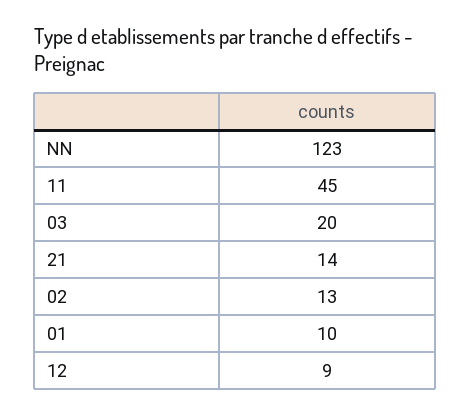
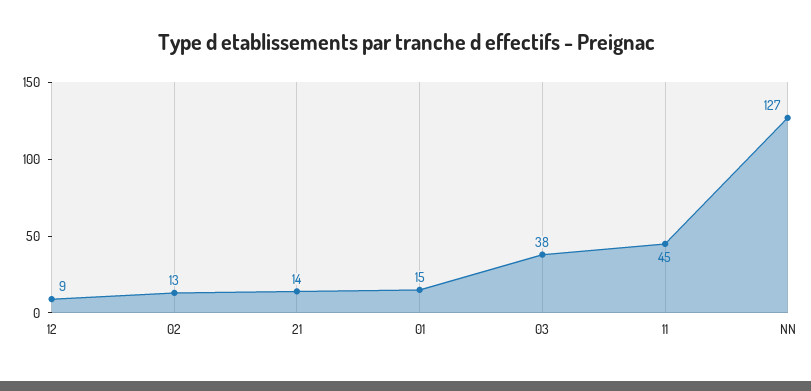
NN: 123 -> 127
03: 20 -> 38
01: 10 -> 15

